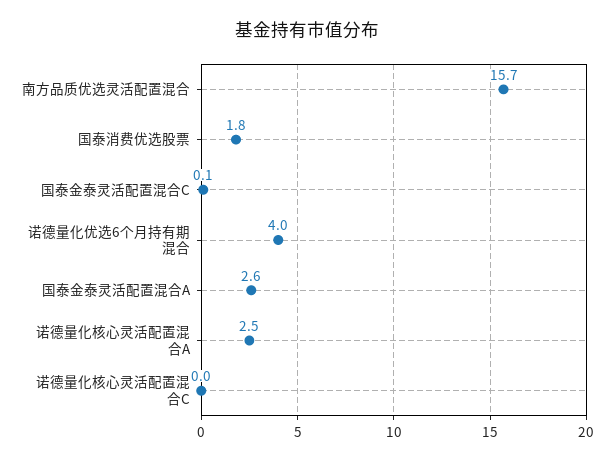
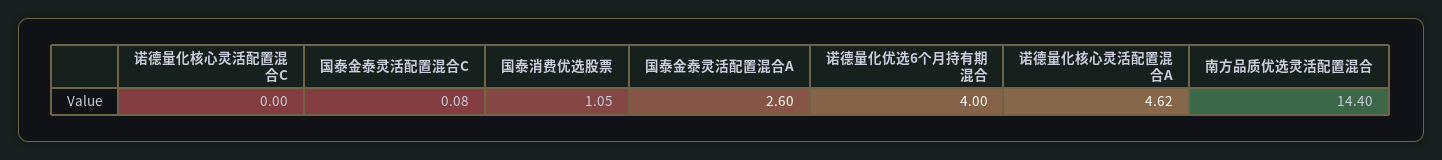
南方品质优选灵活配置混合: 15.7 -> 14.4
国泰消费优选股票: 1.8 -> 1.05
诺德量化核心灵活配置混合A: 2.5 -> 4.62

